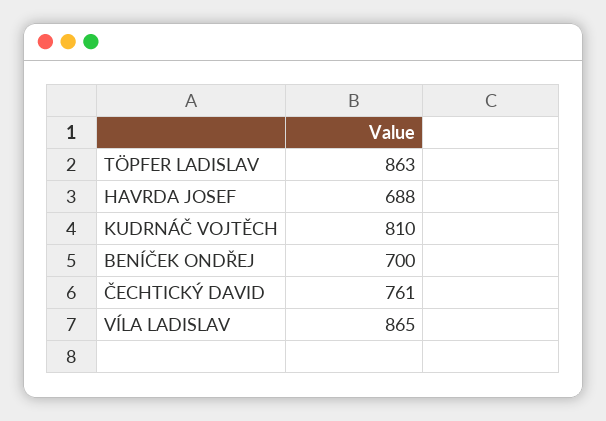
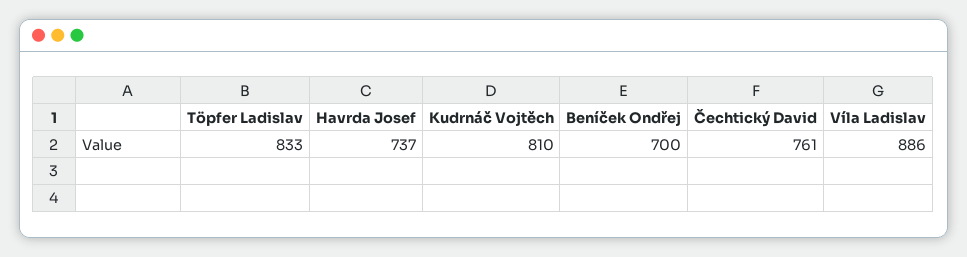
TÖPFER LADISLAV: 863 -> 833
HAVRDA JOSEF: 688 -> 737
VÍLA LADISLAV: 865 -> 886

